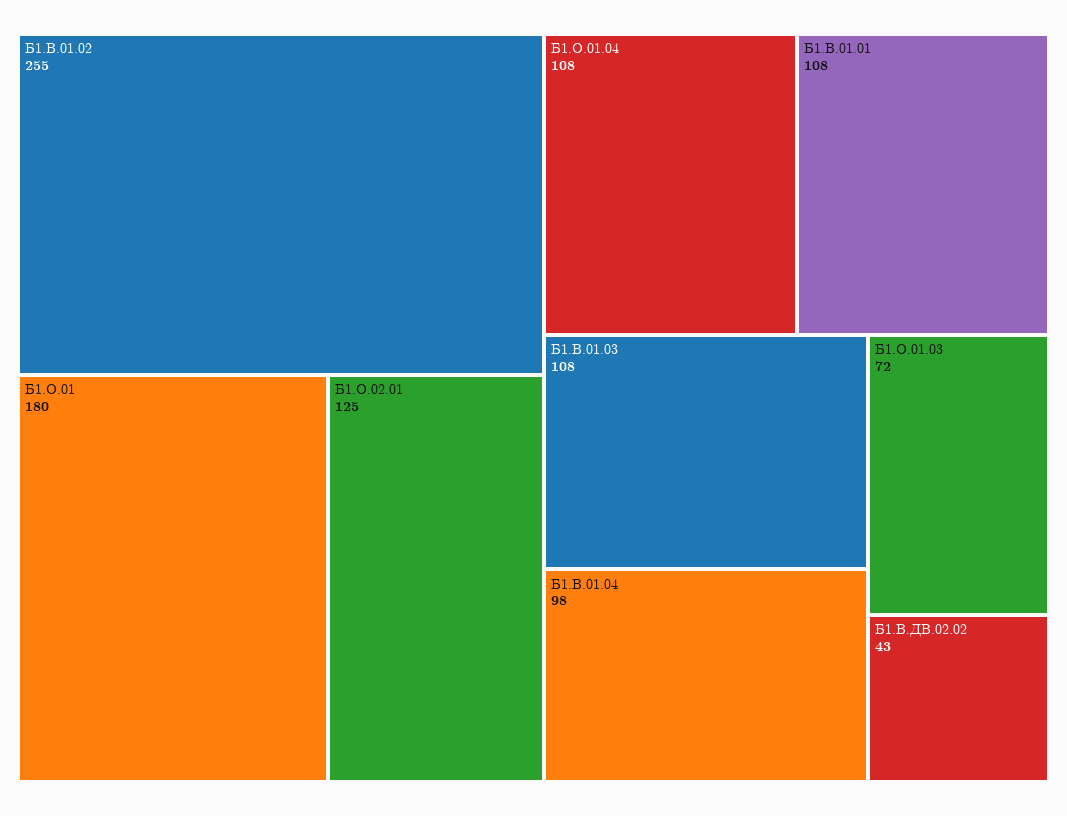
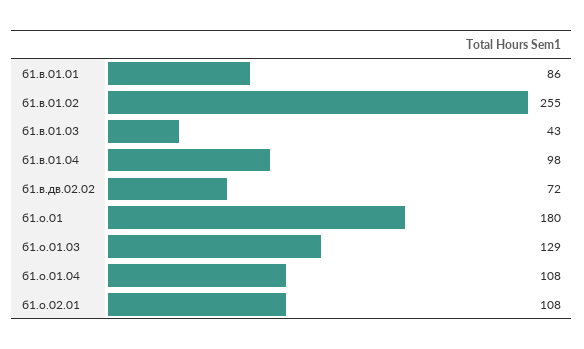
Б1.О.02.01: 125 -> 108
Б1.В.01.01: 108 -> 86
Б1.В.01.03: 108 -> 43
Б1.О.01.03: 72 -> 129
Б1.В.ДВ.02.02: 43 -> 72

